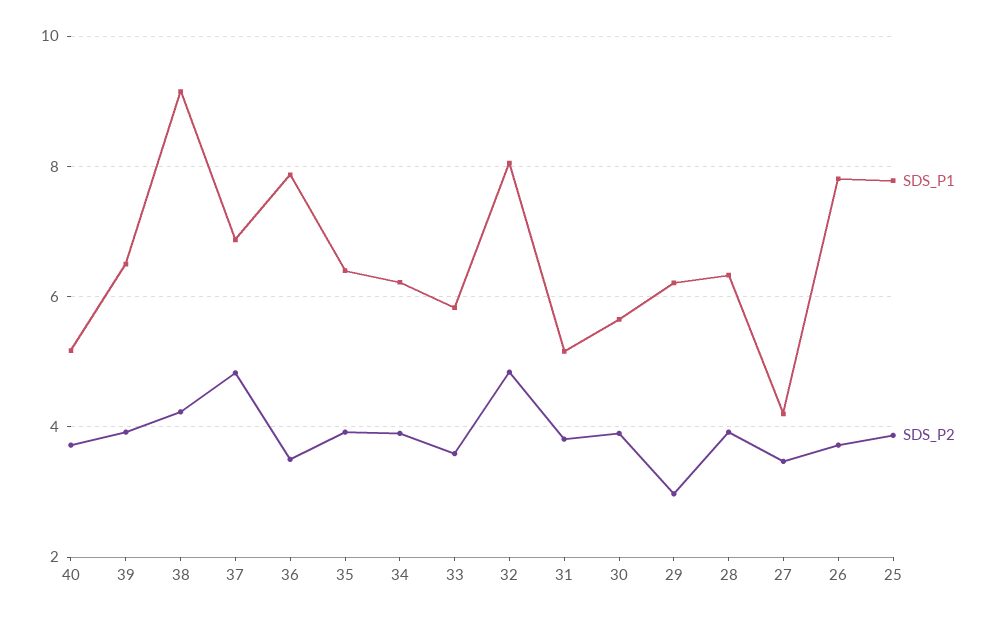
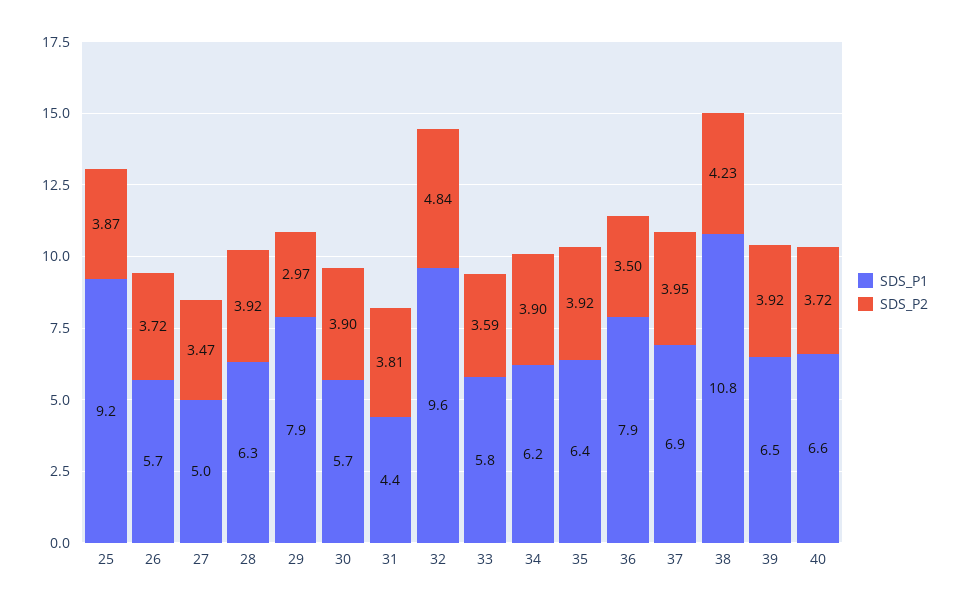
SDS_P1, 40: 5.2 -> 6.6
SDS_P1, 38: 9.2 -> 10.8
SDS_P2, 37: 4.8 -> 3.95
SDS_P1, 32: 8 -> 9.6
SDS_P1, 31: 5.2 -> 4.4
SDS_P1, 29: 6.2 -> 7.9
SDS_P1, 27: 4.2 -> 5
SDS_P1, 26: 7.8 -> 5.7
SDS_P1, 25: 7.8 -> 9.2

